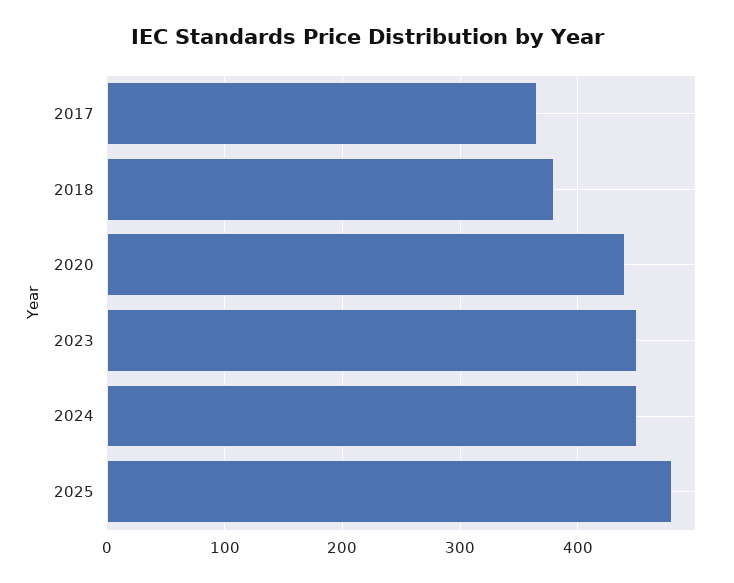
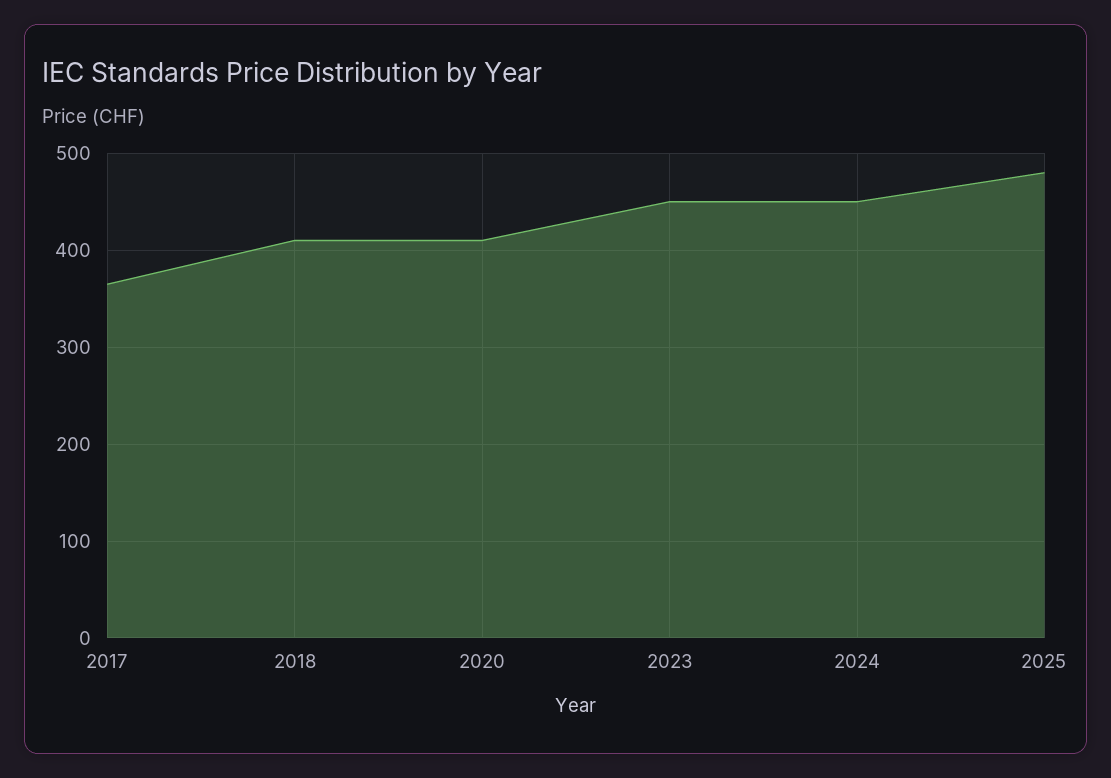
2018: 380 -> 410
2020: 440 -> 410

